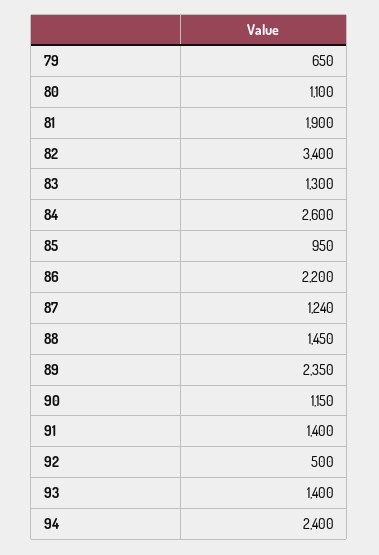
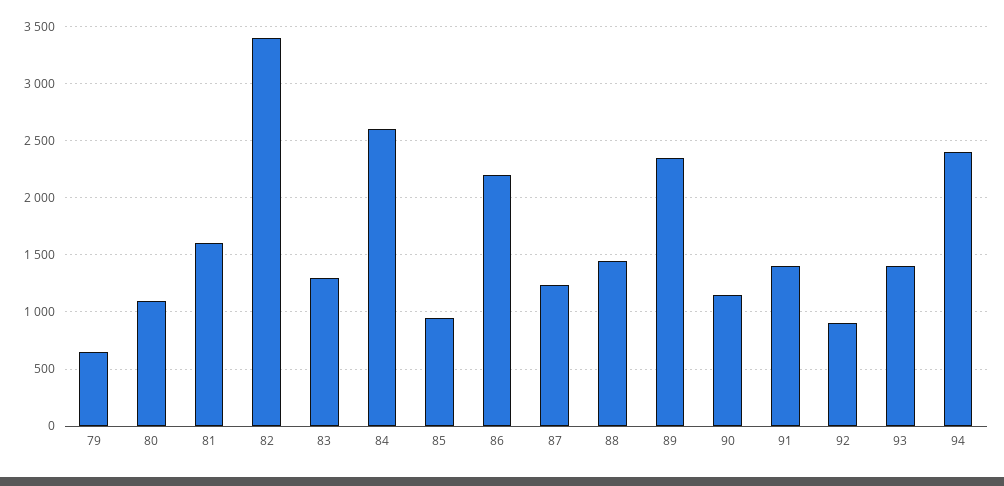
81: 1900 -> 1600
92: 500 -> 900

